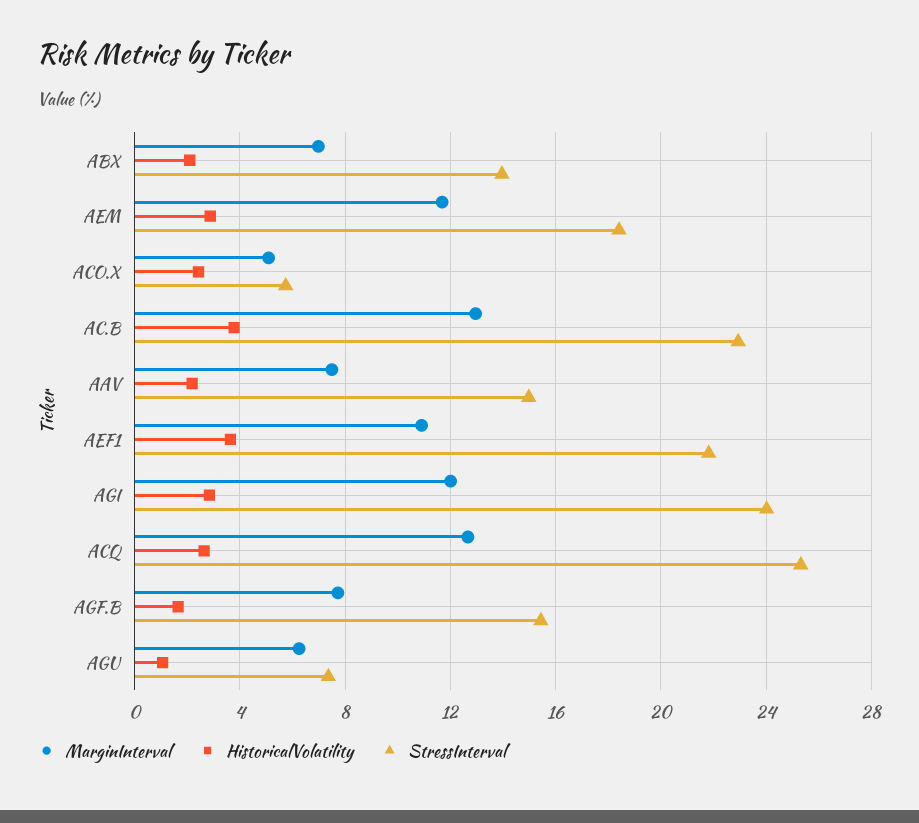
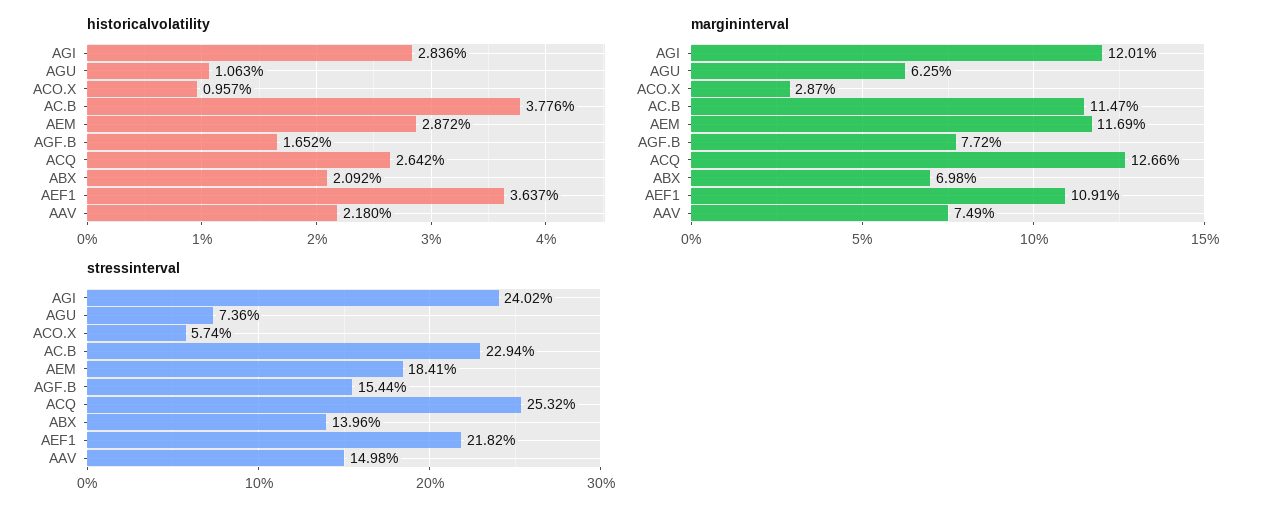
MarginInterval, ACO.X: 5 -> 2.87
HistoricalVolatility, ACO.X: 2.5 -> 0.957
MarginInterval, AC.B: 13 -> 11.47

